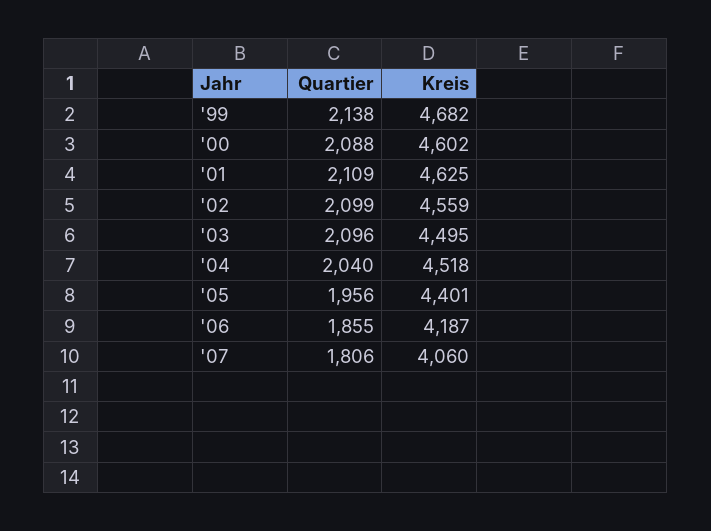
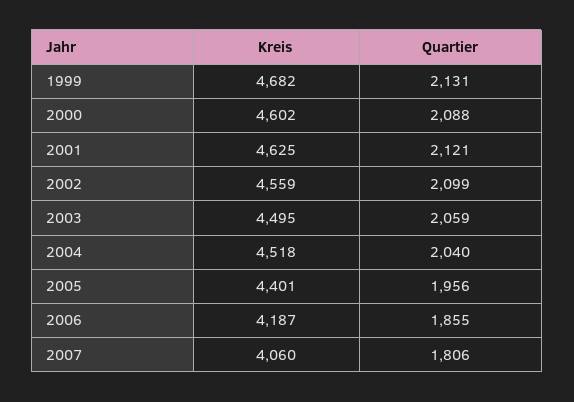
Quartier, '99: 2138 -> 2131
Quartier, '01: 2109 -> 2121
Quartier, '03: 2096 -> 2059

